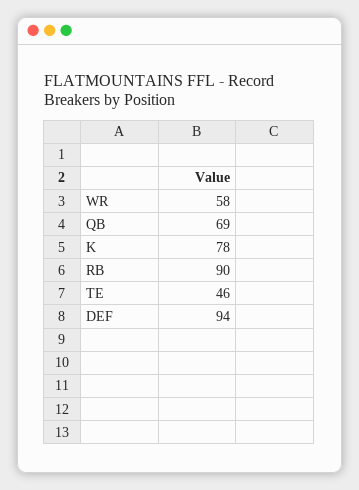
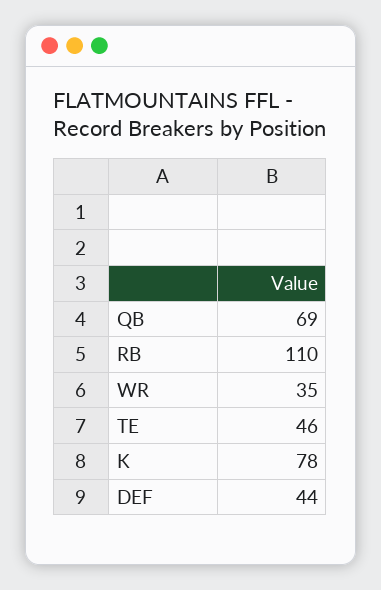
WR: 58 -> 35
RB: 90 -> 110
DEF: 94 -> 44

